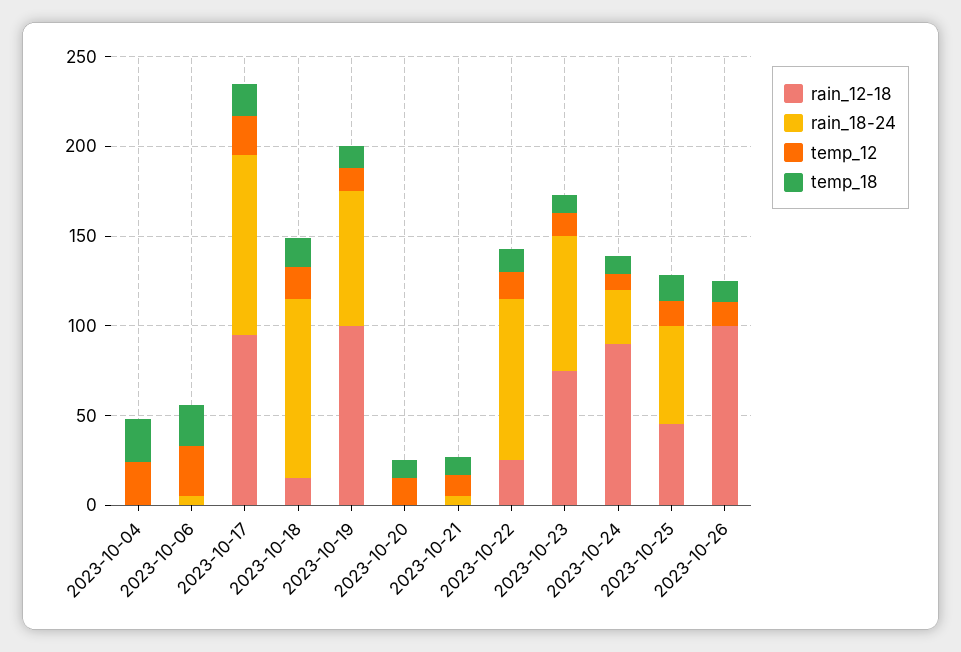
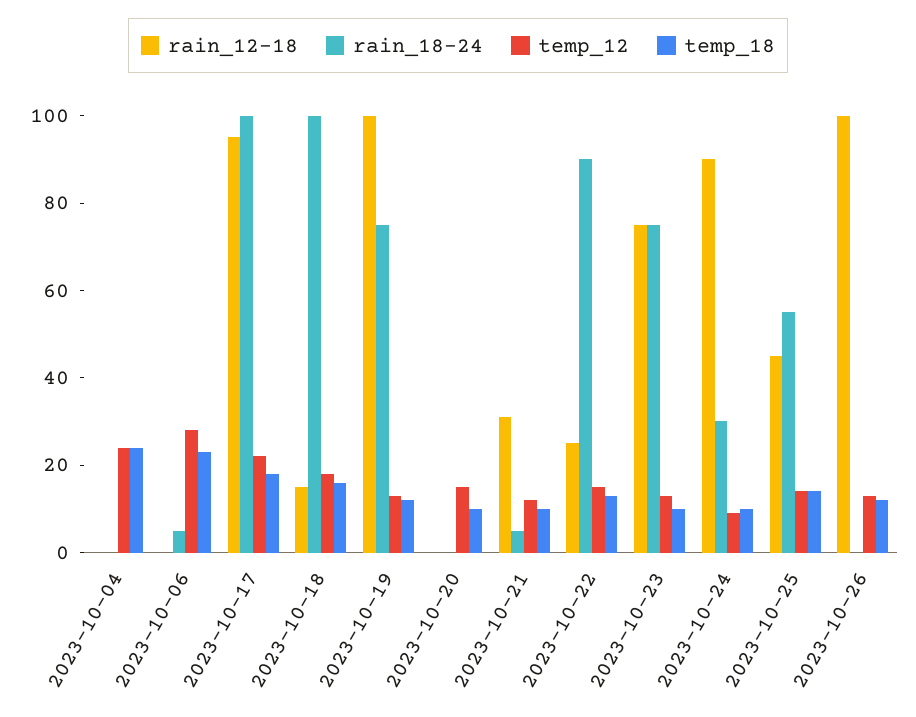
rain_12-18, 2023-10-21: 0 -> 30

